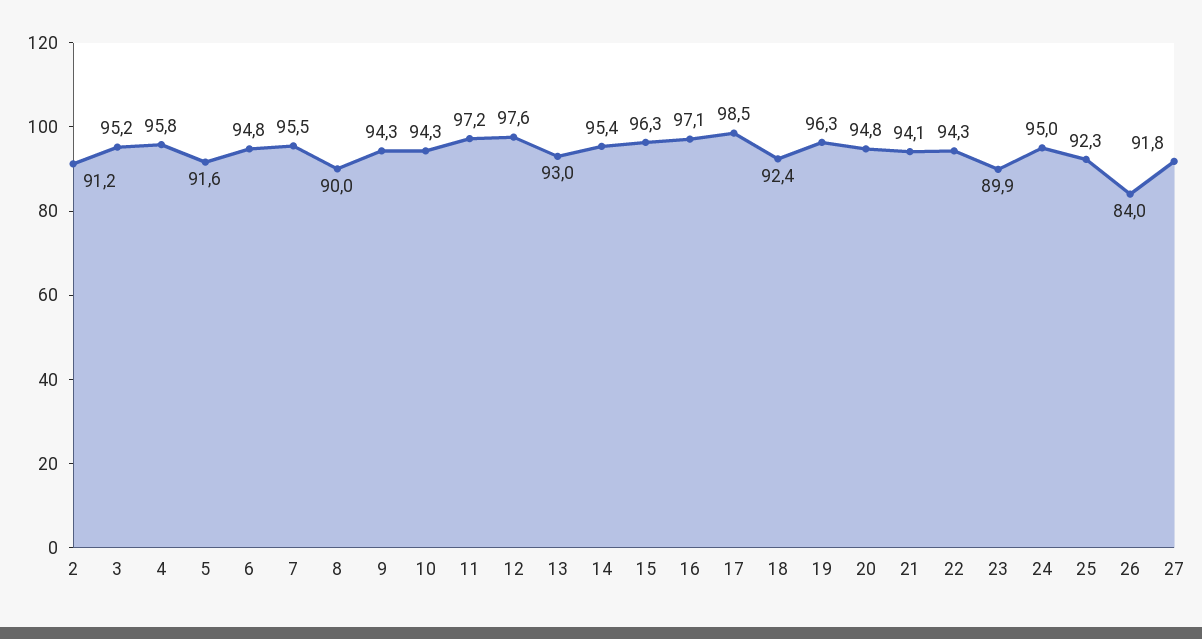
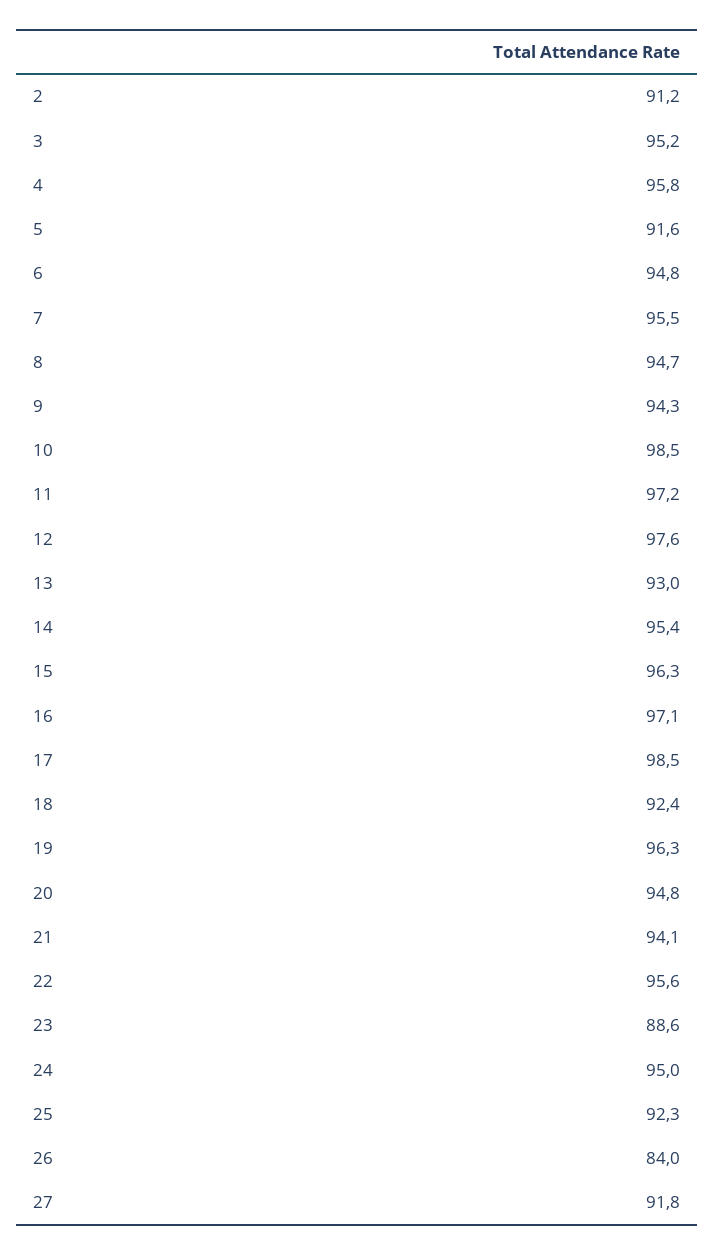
8: 90 -> 94.7
10: 94.3 -> 98.5
22: 94.3 -> 95.6
23: 89.9 -> 88.6

